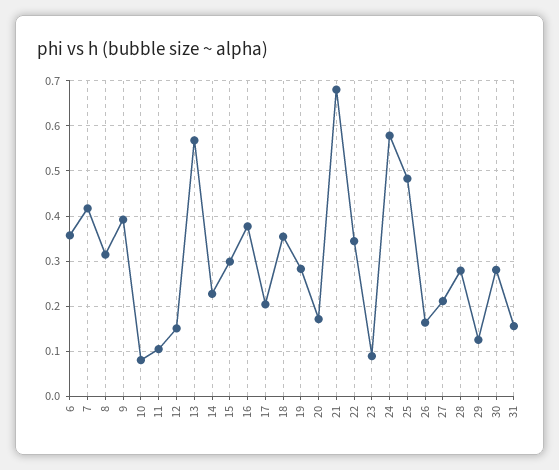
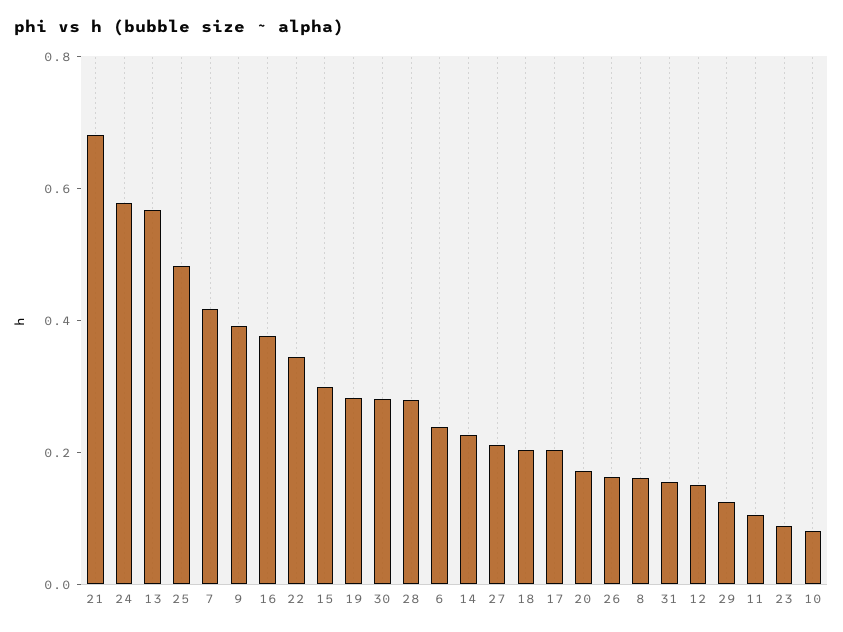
6: 0.36 -> 0.25
8: 0.32 -> 0.15
18: 0.36 -> 0.2

